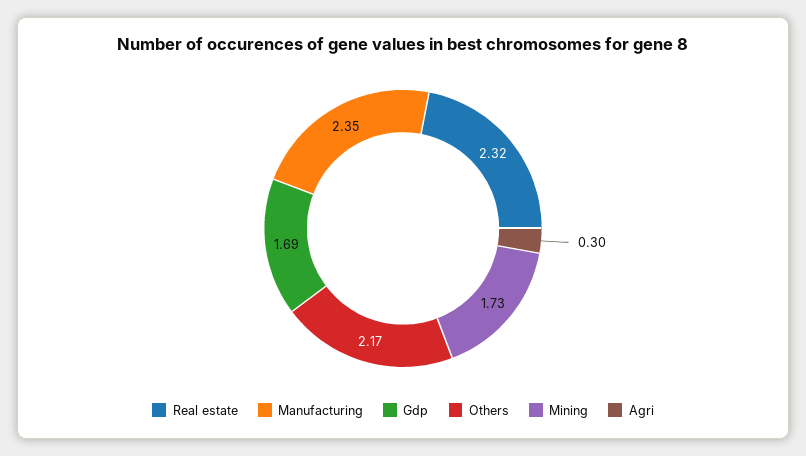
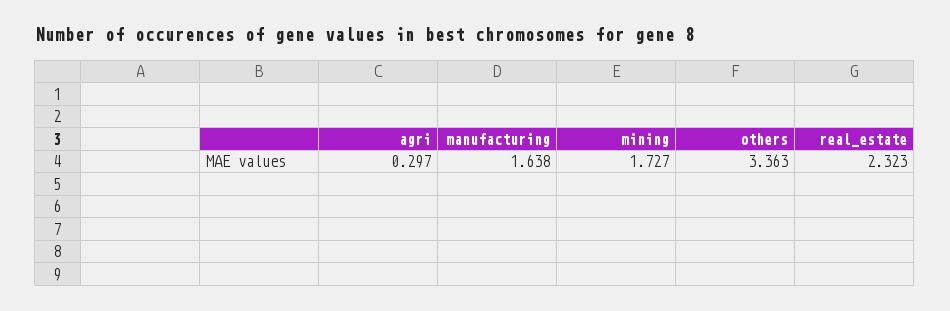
Manufacturing: 2.35 -> 1.638
Gdp: 1.69 -> none
Others: 2.17 -> 3.363

